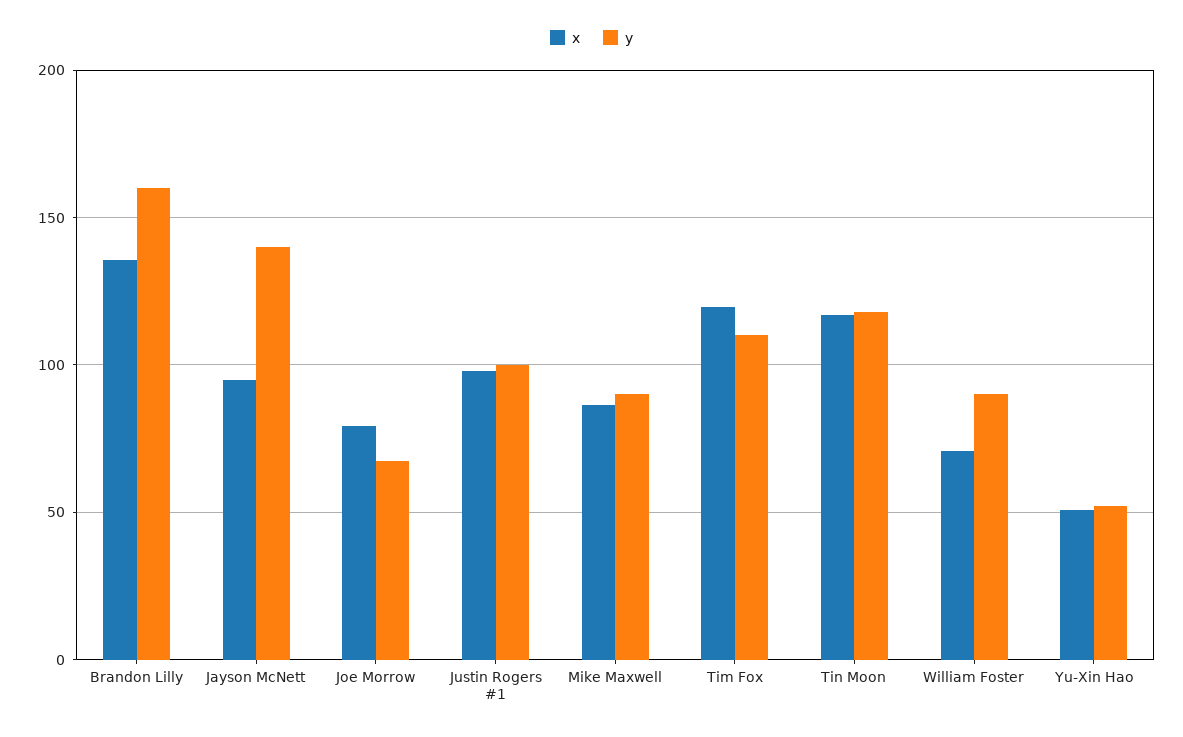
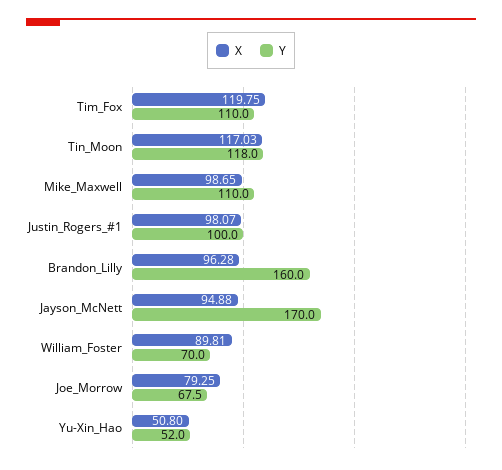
x, Brandon Lilly: 135 -> 96.28
y, Jayson McNett: 140 -> 170
x, Mike Maxwell: 85 -> 98.65
y, Mike Maxwell: 90 -> 110
x, William Foster: 70 -> 89.81
y, William Foster: 90 -> 70

